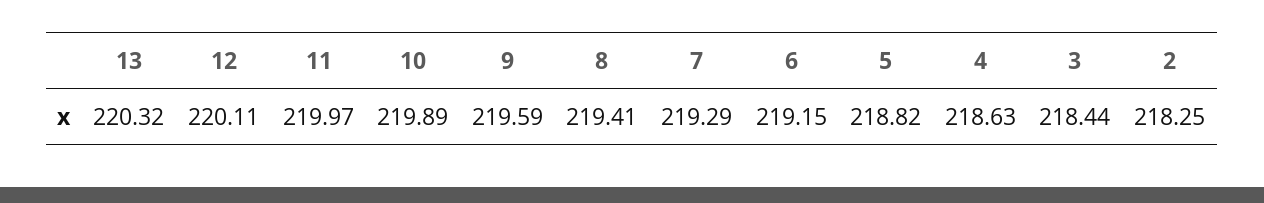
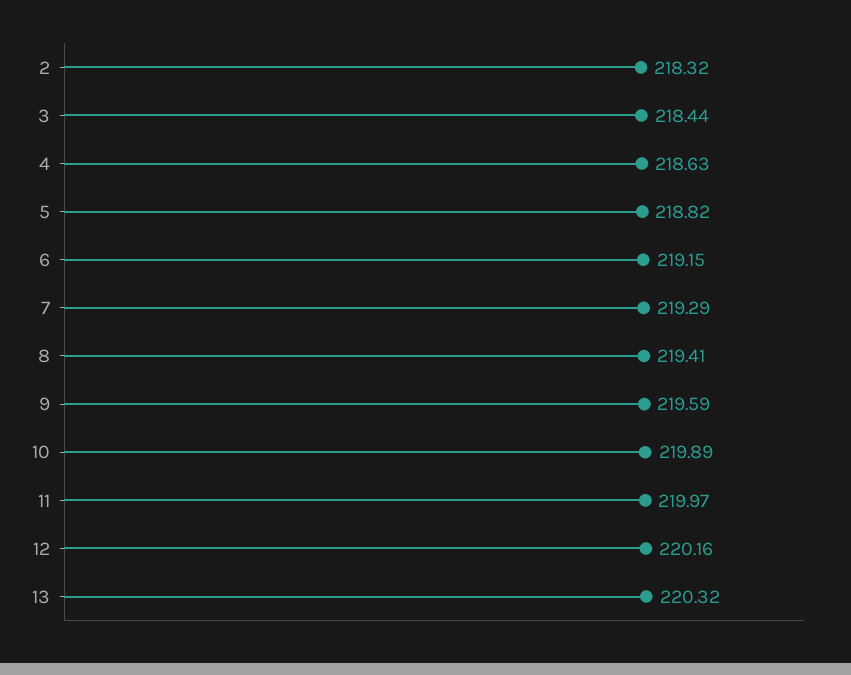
12: 220.11 -> 220.16
2: 218.25 -> 218.32

